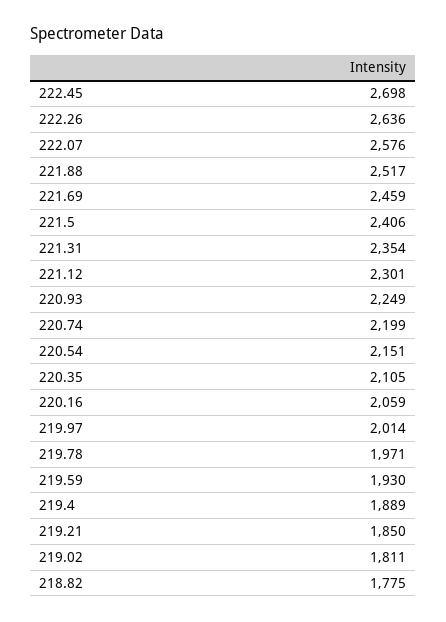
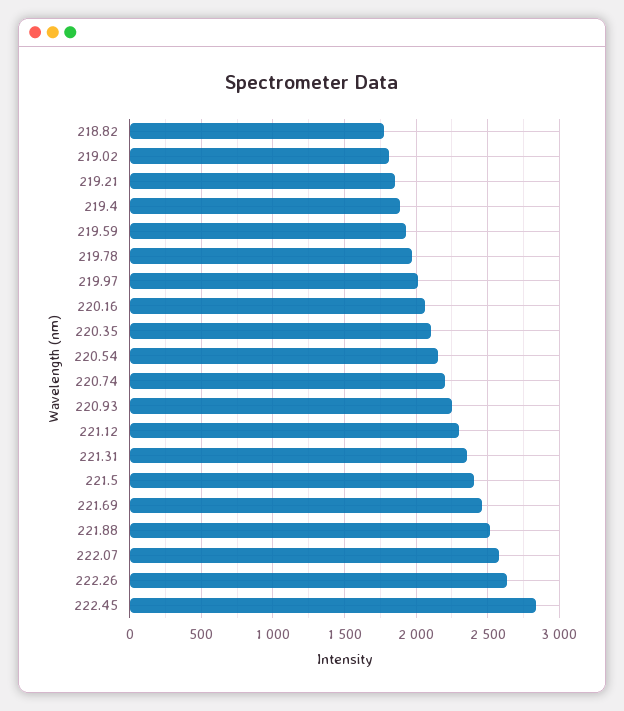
222.45: 2698 -> 2850

